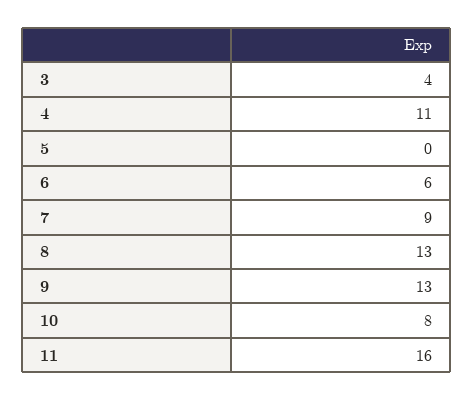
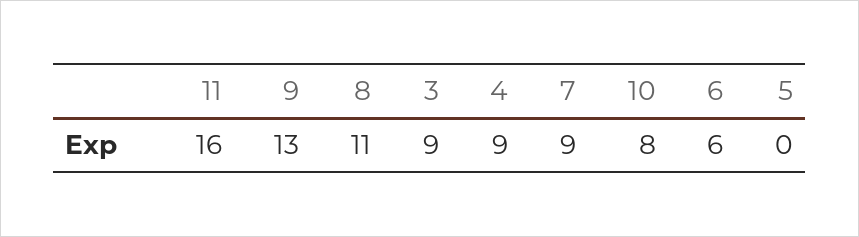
3: 4 -> 9
4: 11 -> 9
8: 13 -> 11

